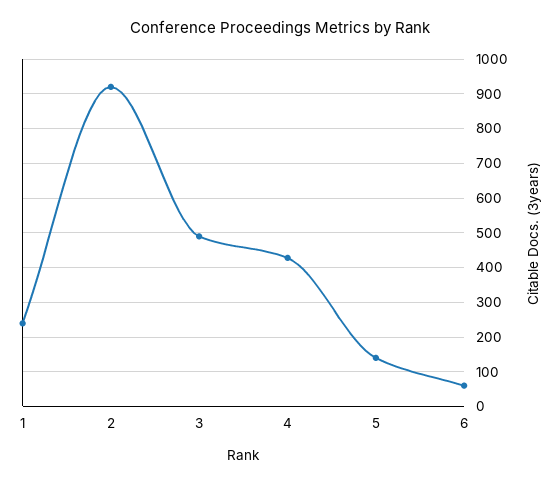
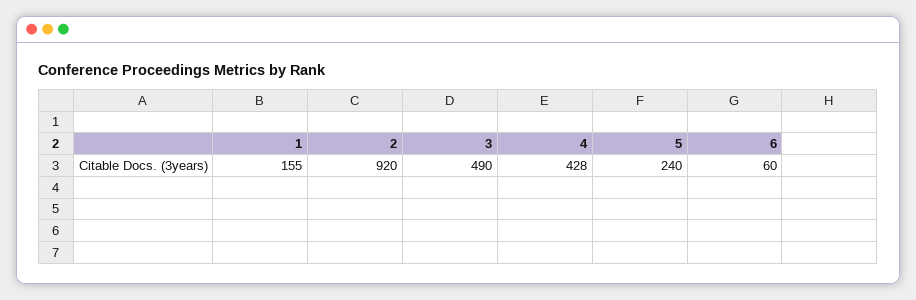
1: 240 -> 155
5: 140 -> 240

